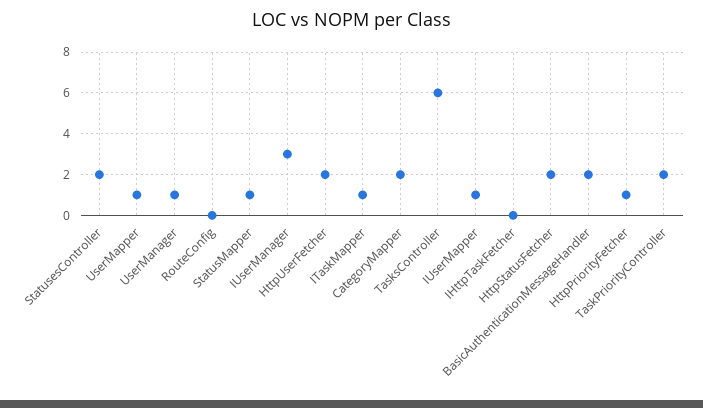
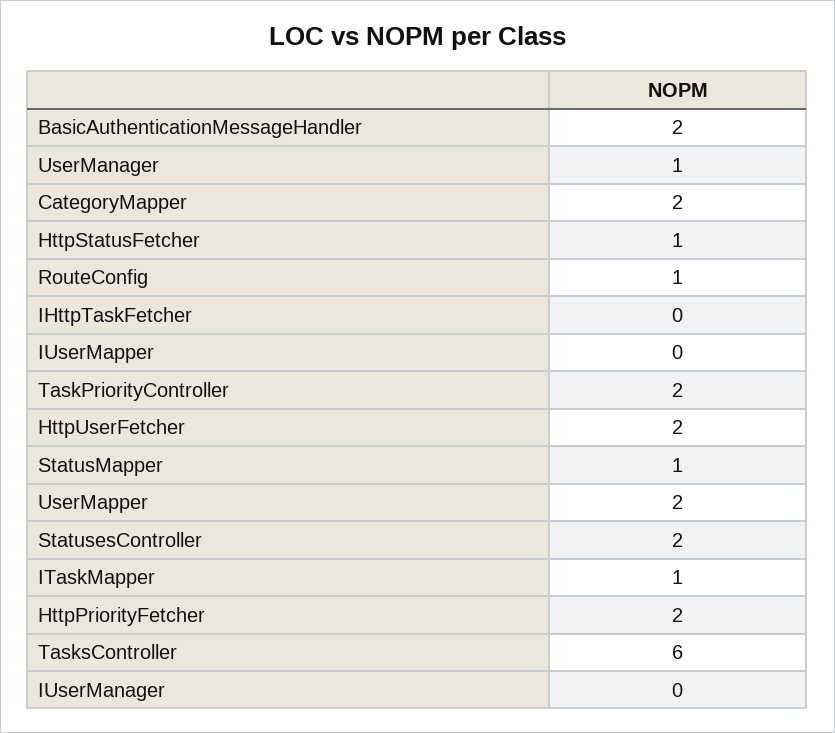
UserMapper: 1 -> 2
RouteConfig: 0 -> 1
IUserManager: 3 -> 0
IUserMapper: 1 -> 0
HttpStatusFetcher: 2 -> 1
HttpPriorityFetcher: 1 -> 2

